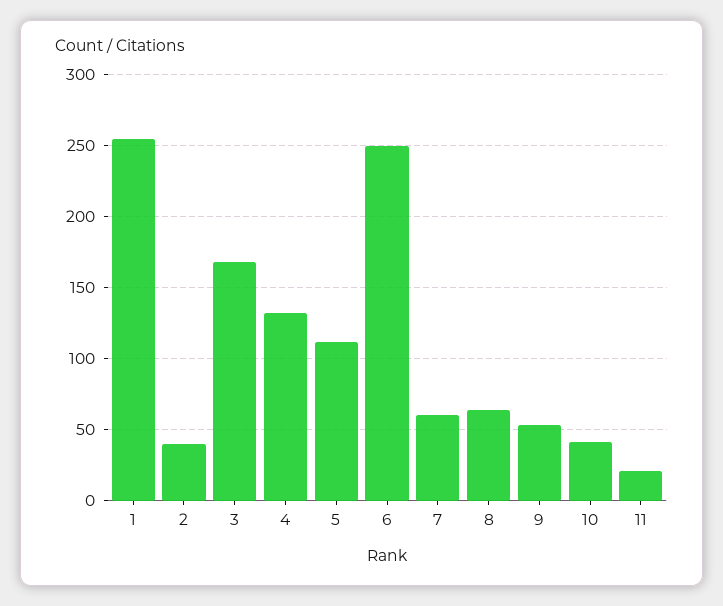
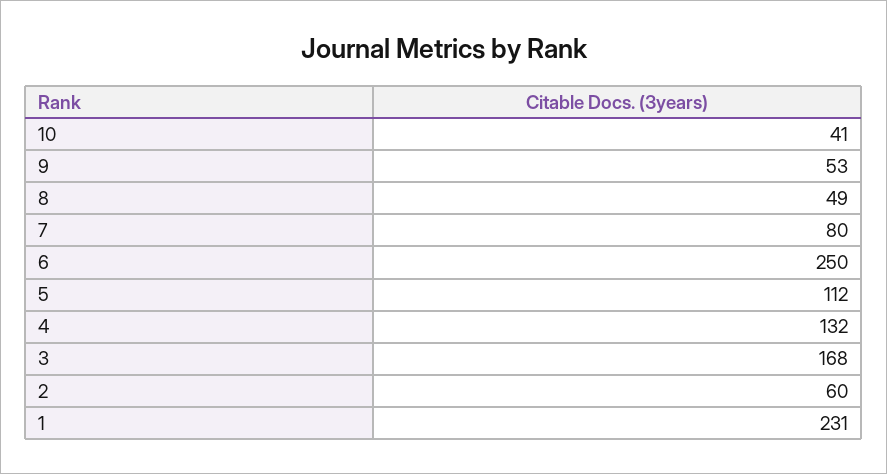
1: 255 -> 231
2: 40 -> 60
7: 60 -> 80
8: 65 -> 49
11: 20 -> none

